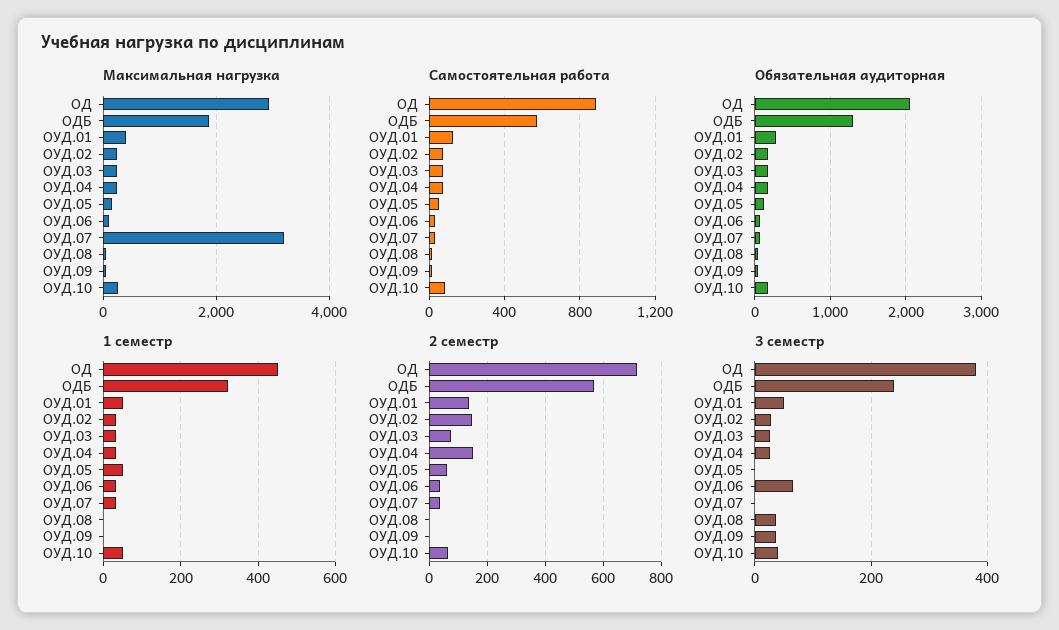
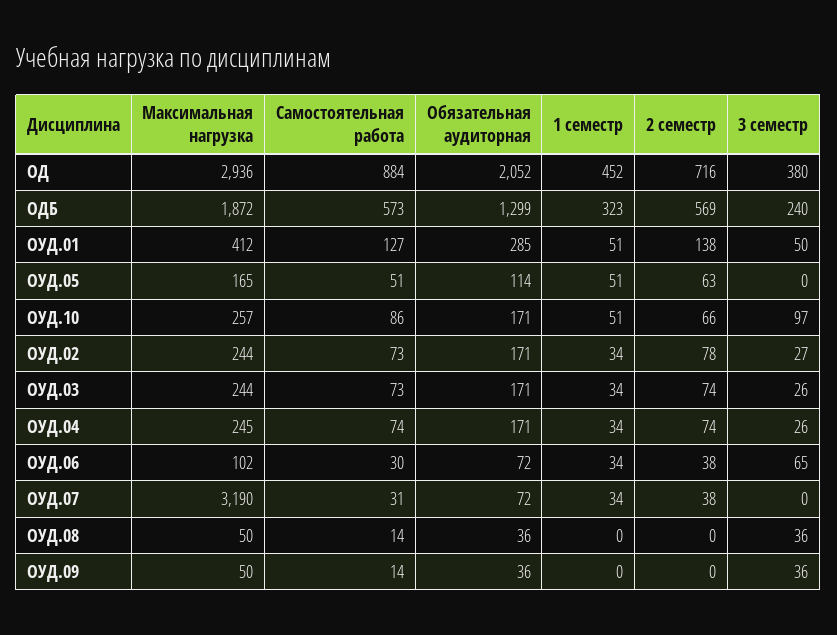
2 семестр, ОУД.02: 150 -> 78
2 семестр, ОУД.04: 150 -> 74
3 семестр, ОУД.10: 40 -> 97

